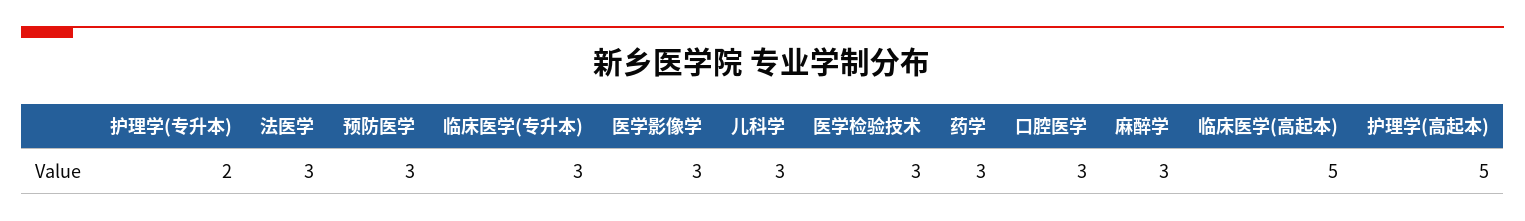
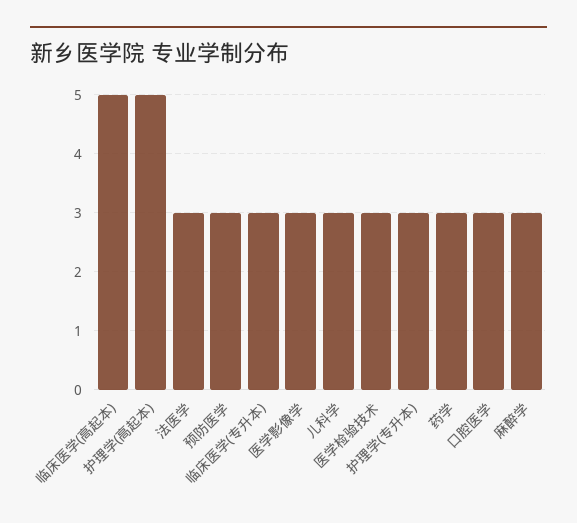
护理学(专升本): 2 -> 3

